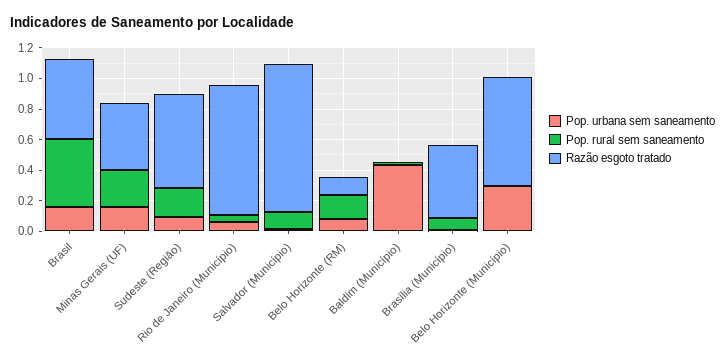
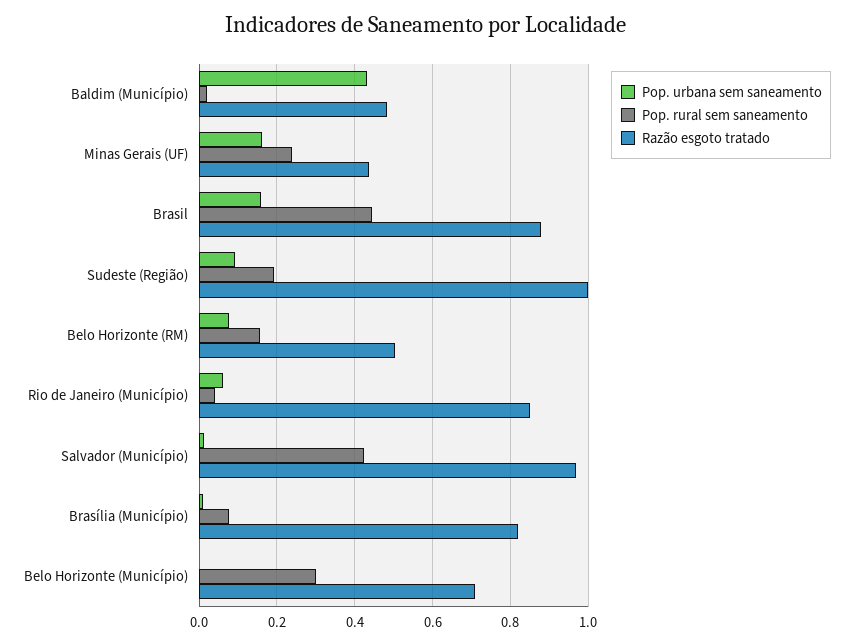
Razão esgoto tratado, Brasil: 0.5 -> 0.88
Razão esgoto tratado, Sudeste (Região): 0.6 -> 1
Pop. rural sem saneamento, Salvador (Município): 0.1 -> 0.42
Razão esgoto tratado, Belo Horizonte (RM): 0.1 -> 0.5
Razão esgoto tratado, Baldim (Município): 0 -> 0.48
Razão esgoto tratado, Brasília (Município): 0.5 -> 0.82
Pop. urbana sem saneamento, Belo Horizonte (Município): 0.3 -> 0
Pop. rural sem saneamento, Belo Horizonte (Município): 0 -> 0.3

